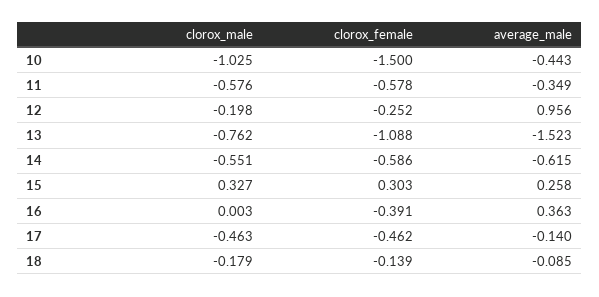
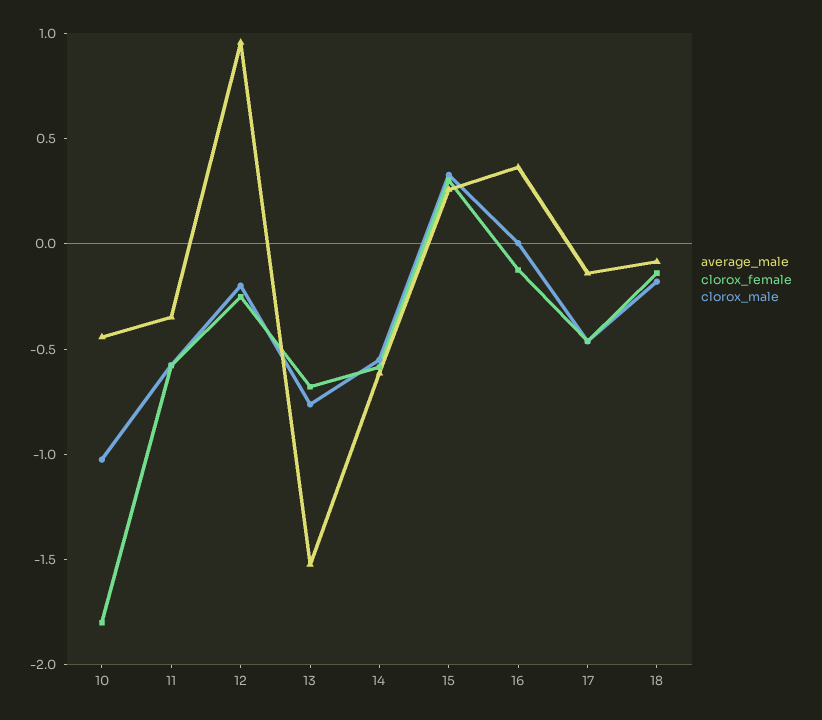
clorox_female, 10: -1.5 -> -1.8
clorox_female, 13: -1.088 -> -0.7
clorox_female, 16: -0.391 -> -0.1

